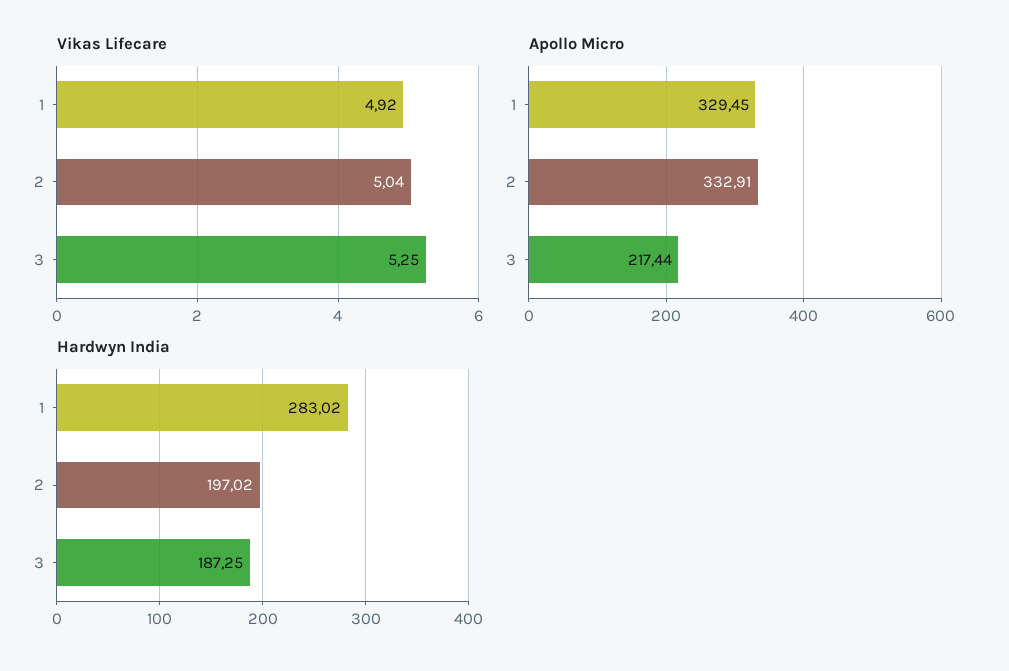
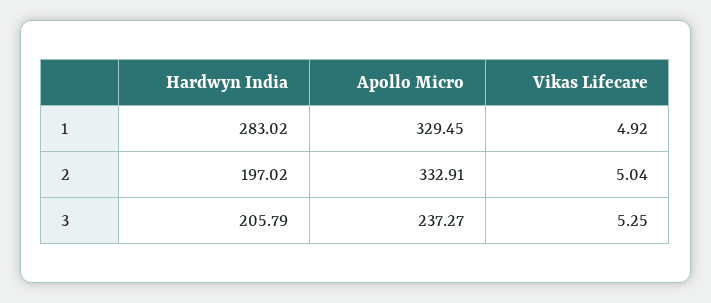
Apollo Micro, 3: 217.44 -> 237.27
Hardwyn India, 3: 187.25 -> 205.79

